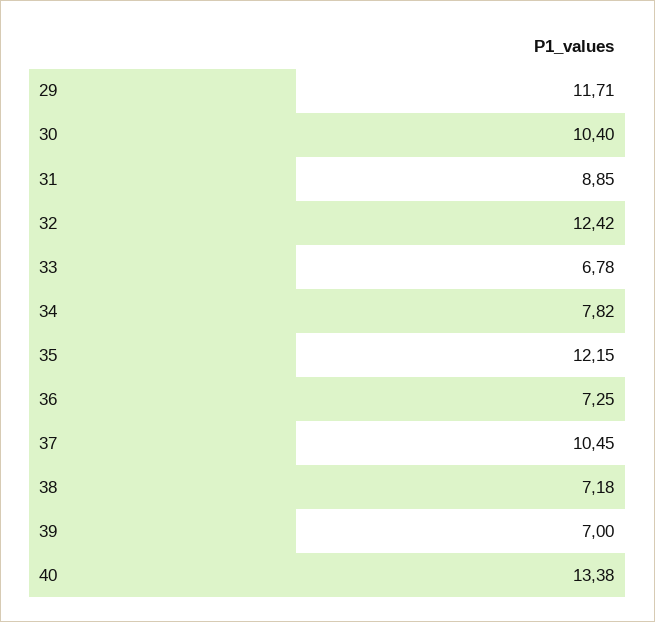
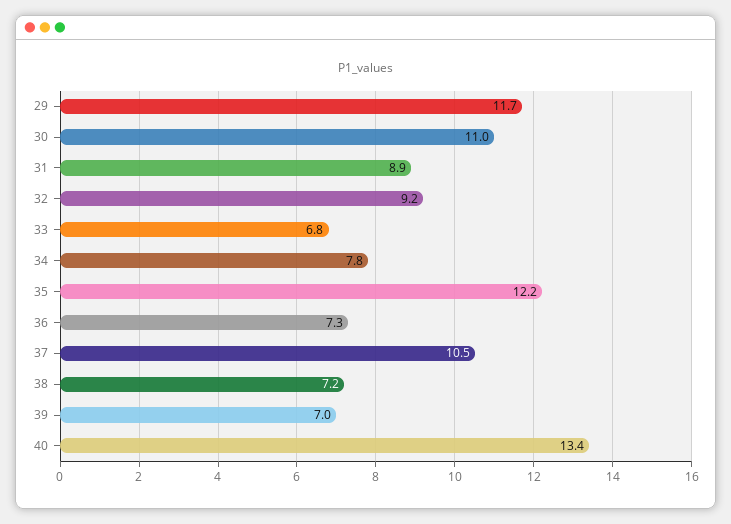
30: 10.4 -> 11
32: 12.42 -> 9.2

